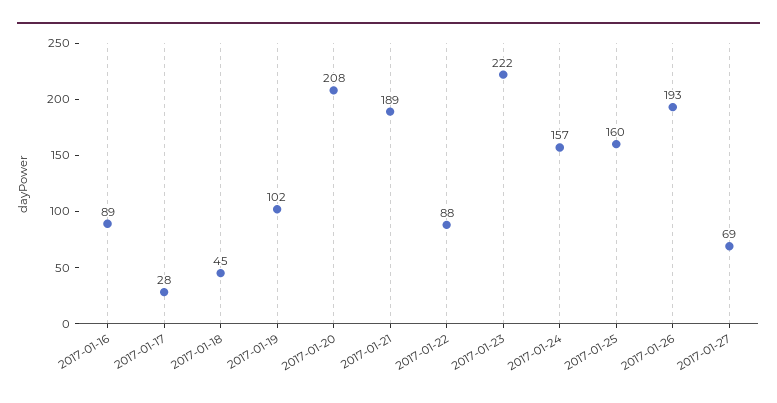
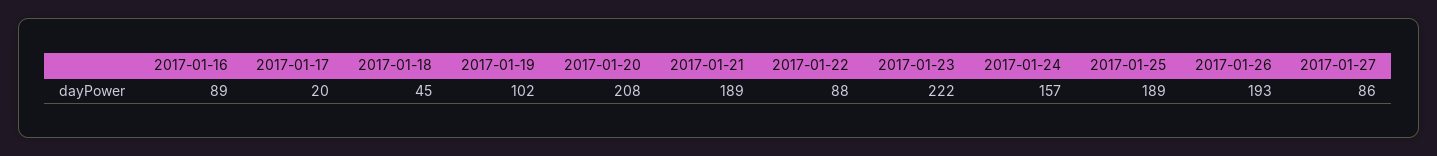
2017-01-17: 28 -> 20
2017-01-25: 160 -> 189
2017-01-27: 69 -> 86

